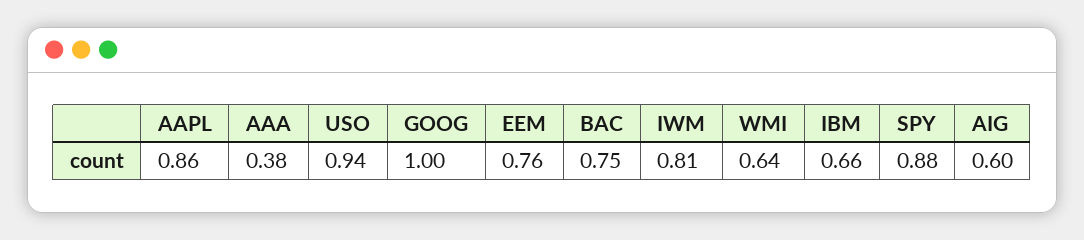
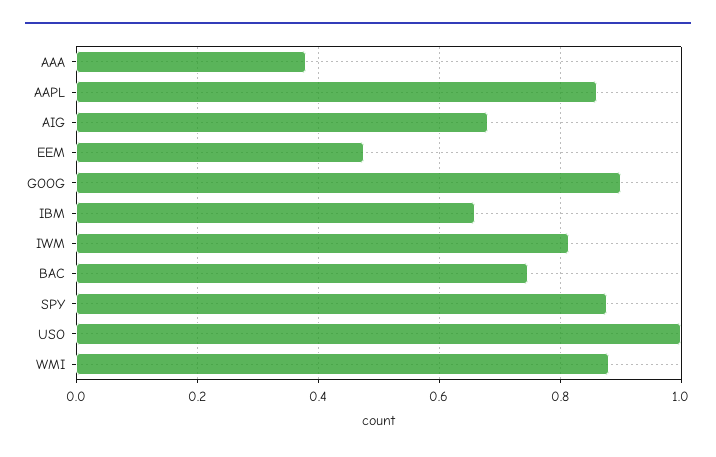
USO: 0.94 -> 1
GOOG: 1 -> 0.9
EEM: 0.76 -> 0.48
WMI: 0.64 -> 0.88
AIG: 0.6 -> 0.68

